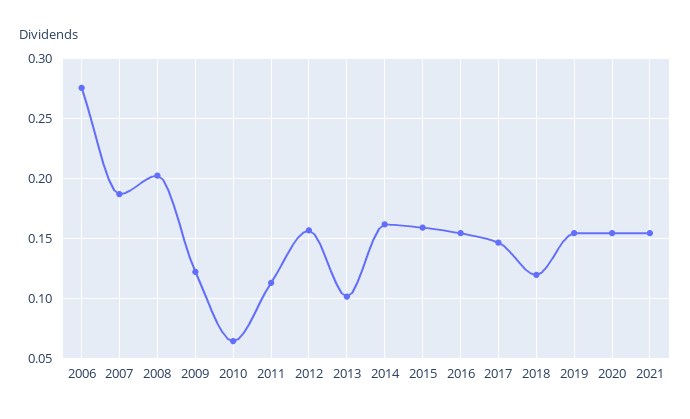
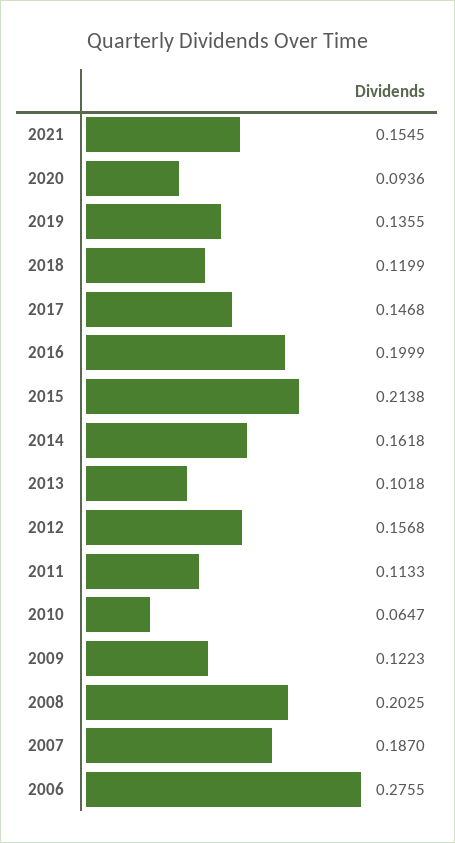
2015: 0.16 -> 0.2138
2016: 0.155 -> 0.1999
2019: 0.155 -> 0.1355
2020: 0.155 -> 0.0936

